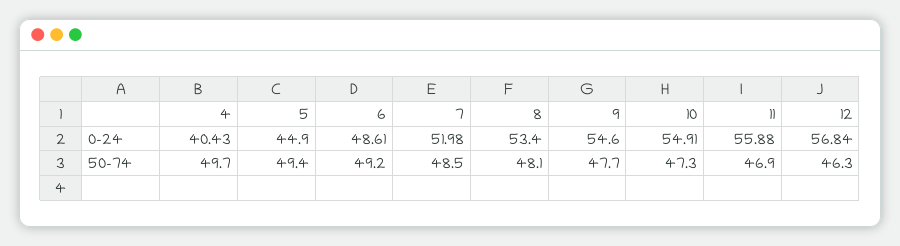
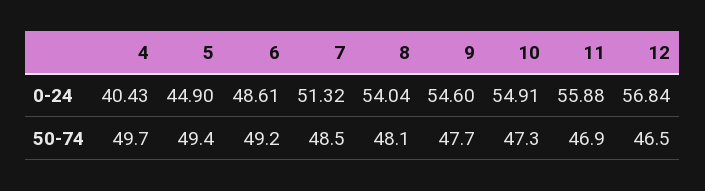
7, 0-24: 51.98 -> 51.32
8, 0-24: 53.4 -> 54.04
12, 50-74: 46.3 -> 46.5

